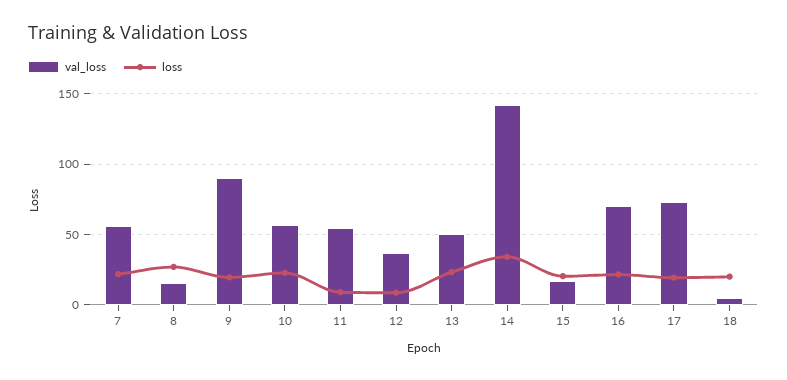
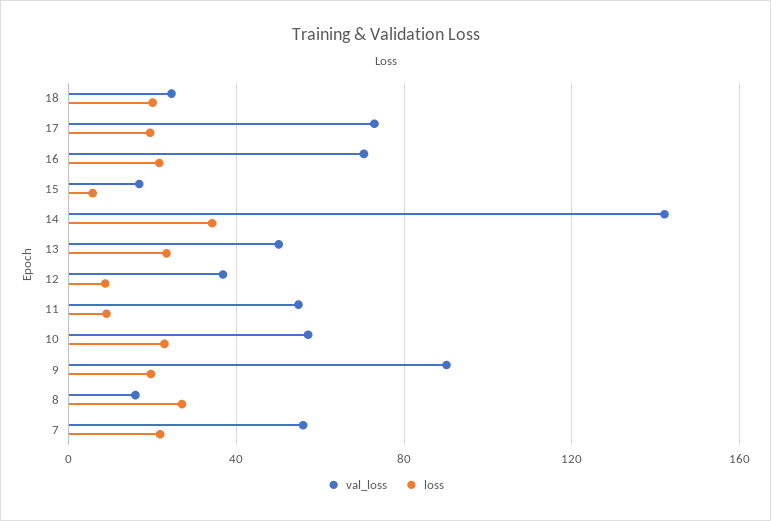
loss, 15: 20 -> 5
val_loss, 18: 5 -> 25

